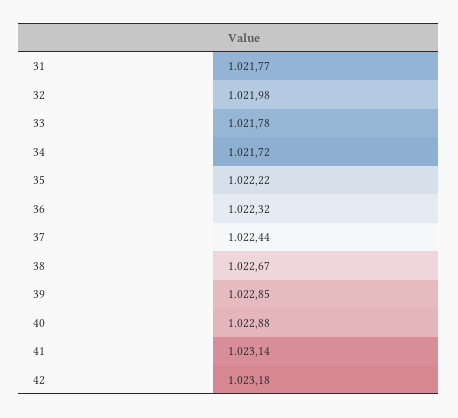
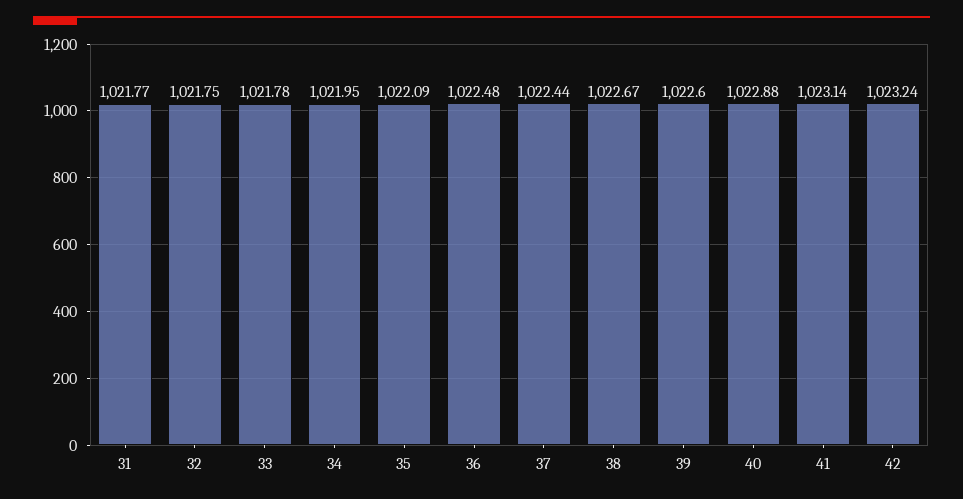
32: 1021.98 -> 1021.75
34: 1021.72 -> 1021.95
35: 1022.22 -> 1022.09
36: 1022.32 -> 1022.48
39: 1022.85 -> 1022.6
42: 1023.18 -> 1023.24

